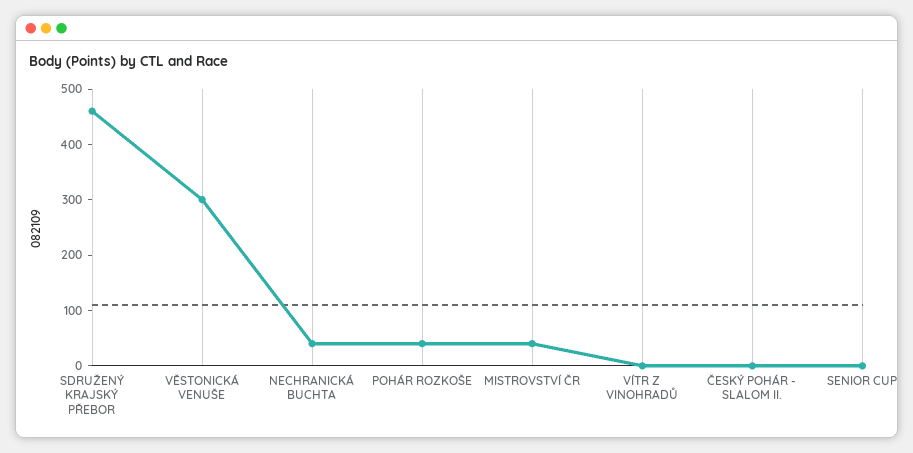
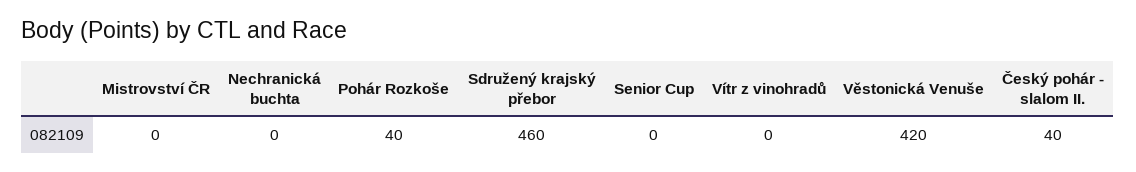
VĚSTONICKÁ VENUŠE: 300 -> 420
NECHRANICKÁ BUCHTA: 40 -> 0
MISTROVSTVÍ ČR: 40 -> 0
ČESKÝ POHÁR - SLALOM II.: 0 -> 40

